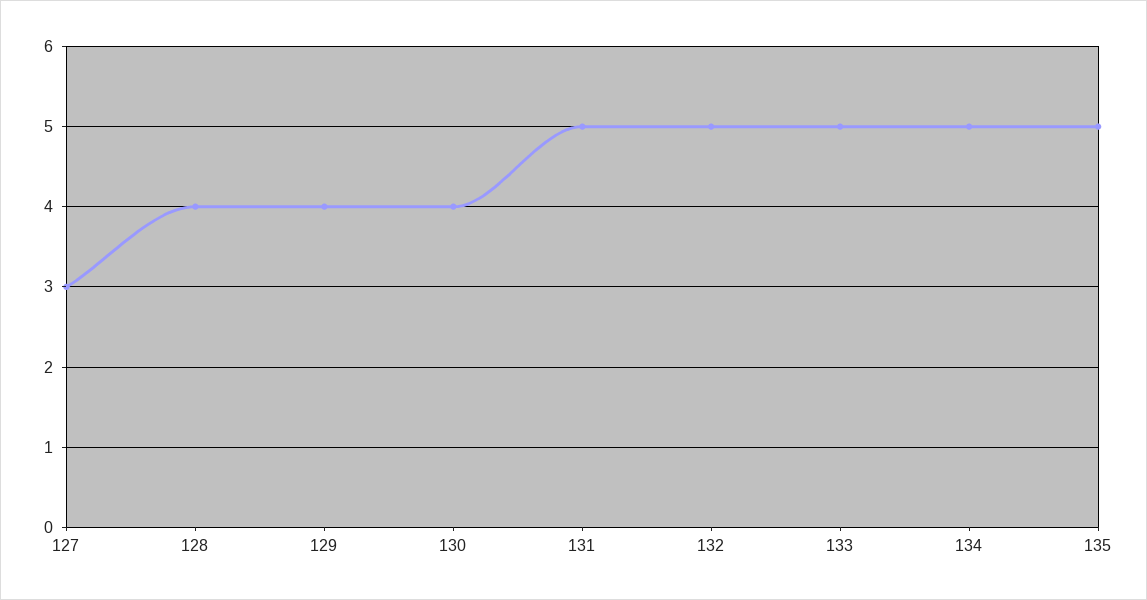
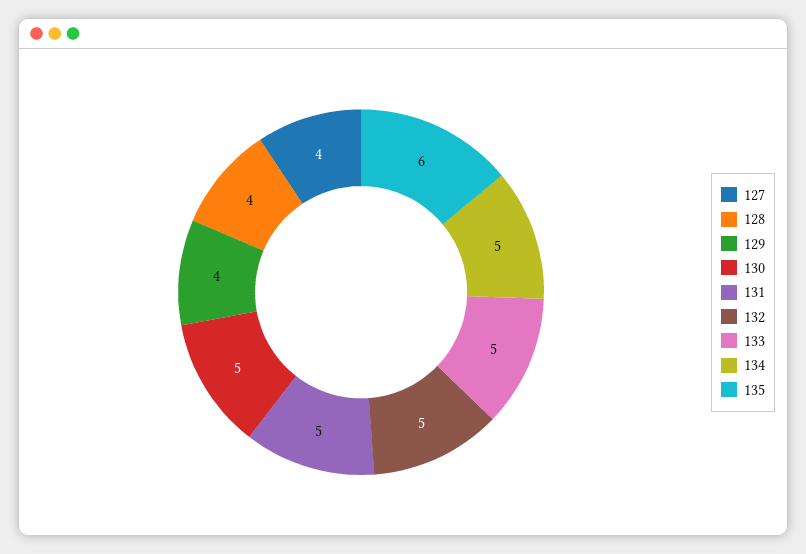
127: 3 -> 4
130: 4 -> 5
135: 5 -> 6

